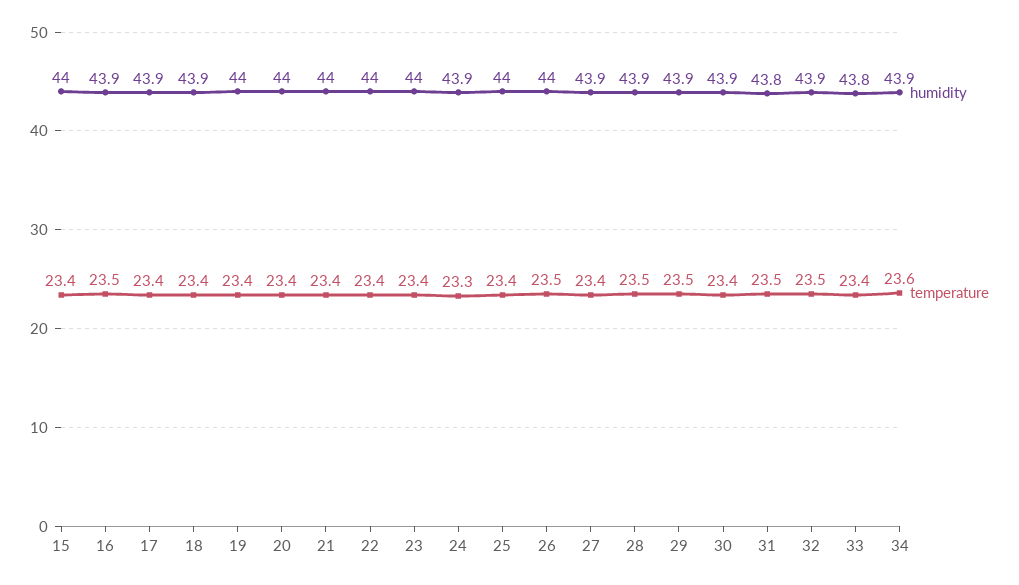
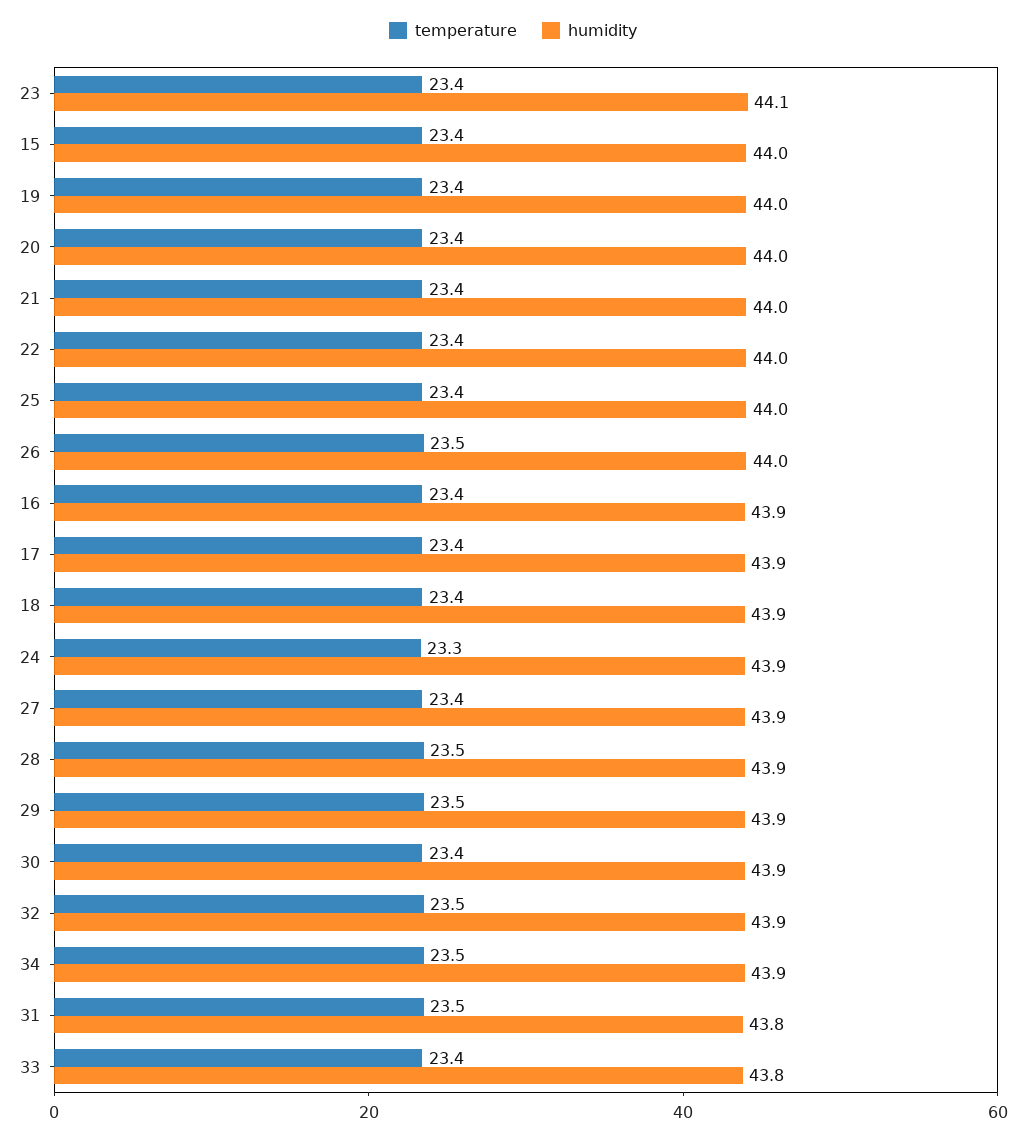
temperature, 16: 23.5 -> 23.4
humidity, 23: 44 -> 44.1
temperature, 34: 23.6 -> 23.5

